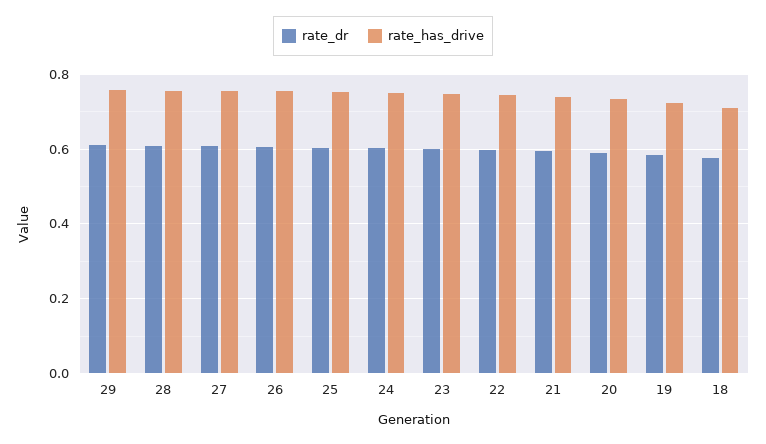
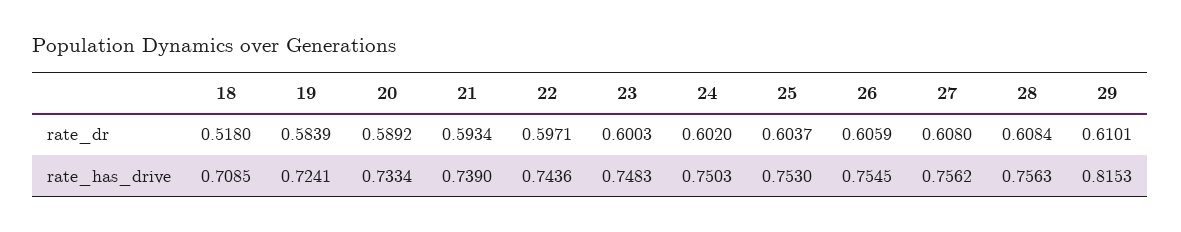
rate_has_drive, 29: 0.76 -> 0.8153
rate_dr, 18: 0.58 -> 0.518

